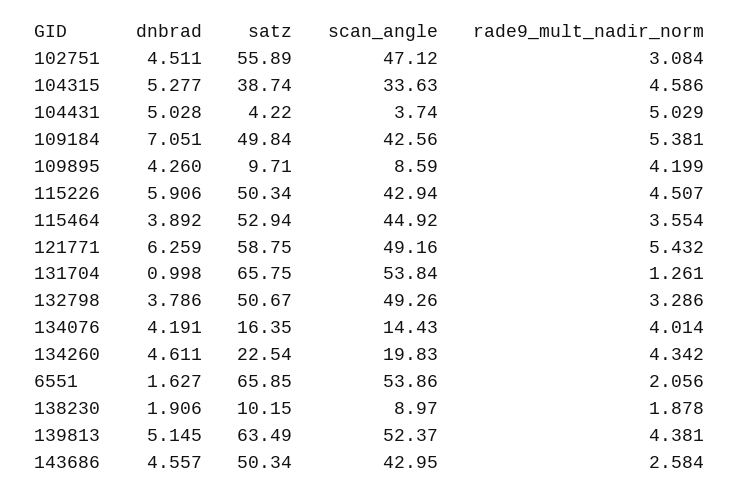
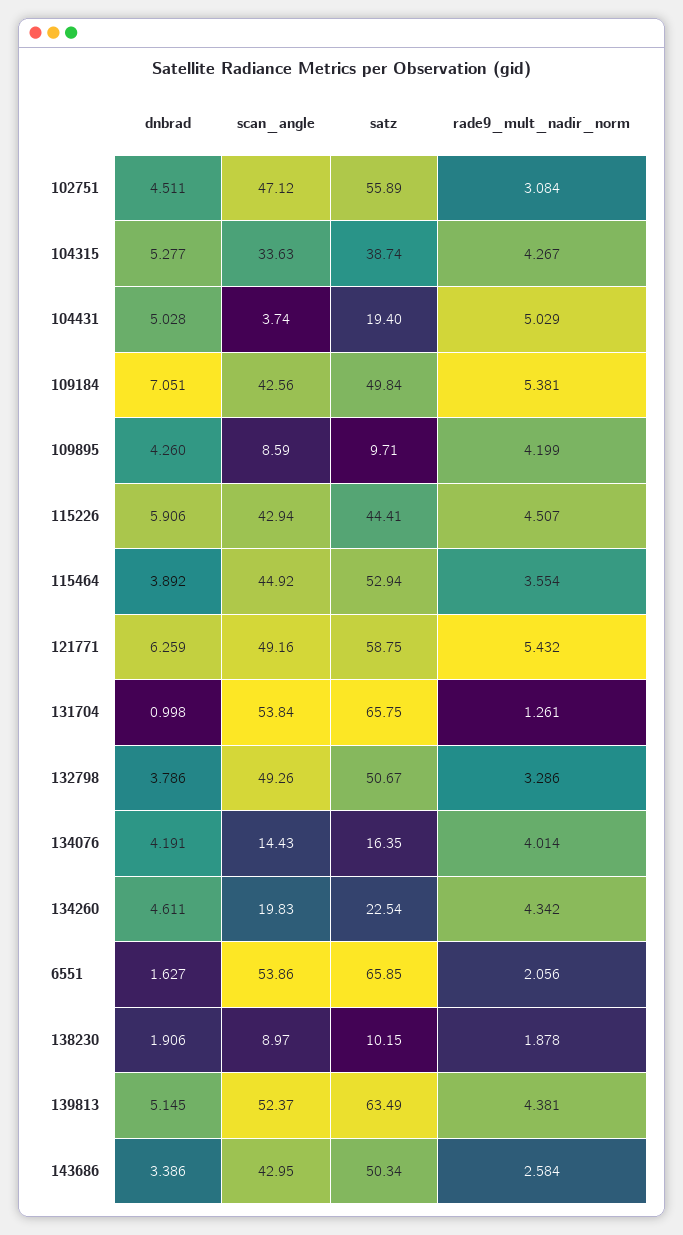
rade9_mult_nadir_norm, 104315: 4.586 -> 4.267
satz, 104431: 4.22 -> 19.4
satz, 115226: 50.34 -> 44.41
dnbrad, 143686: 4.557 -> 3.386

